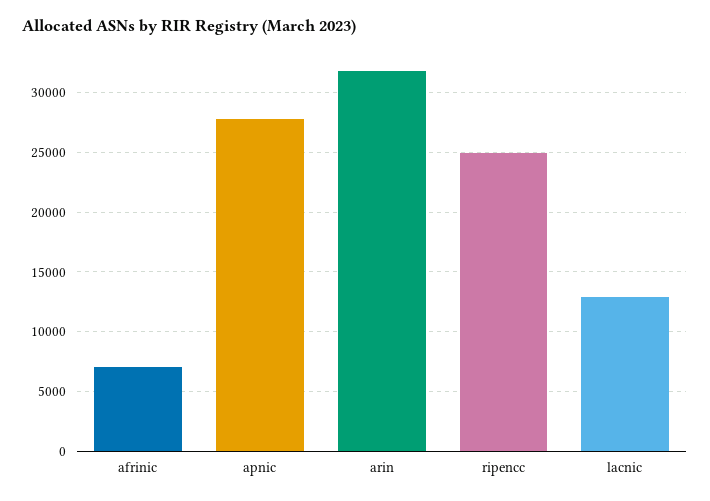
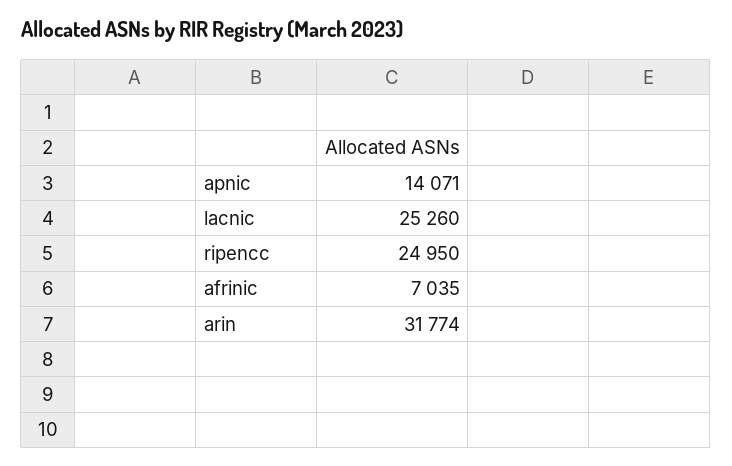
apnic: 28000 -> 14071
lacnic: 13000 -> 25260

